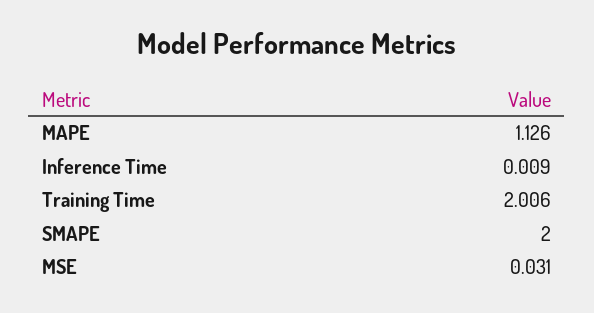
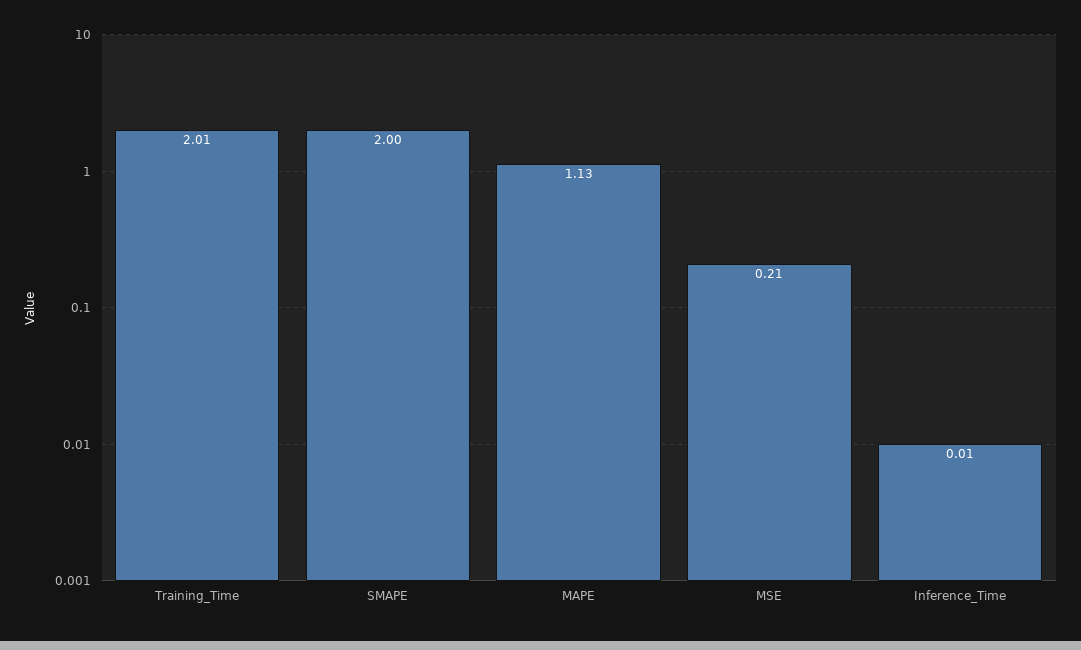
MSE: 0.031 -> 0.21

